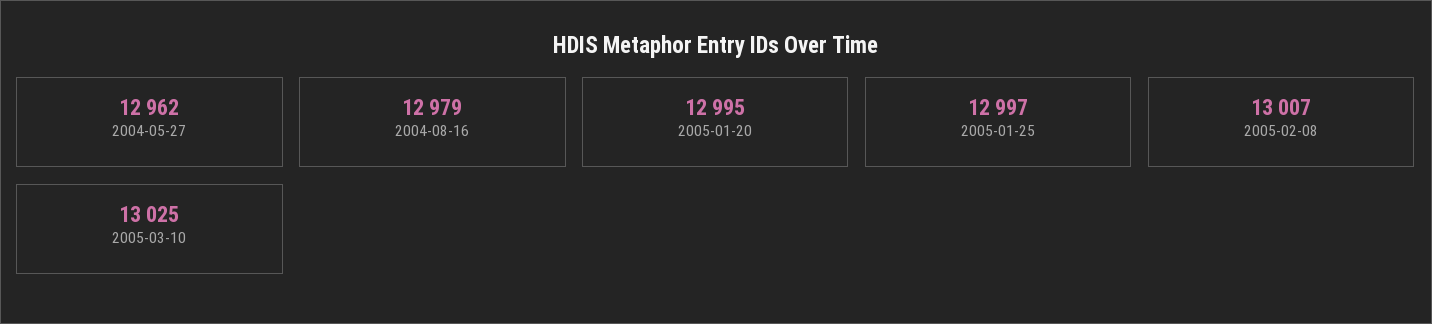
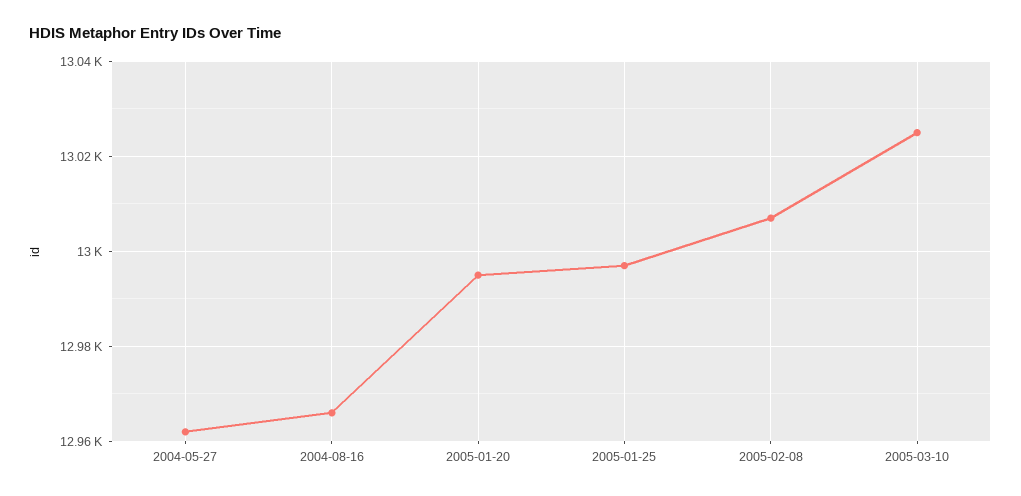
2004-08-16: 12979 -> 12965

